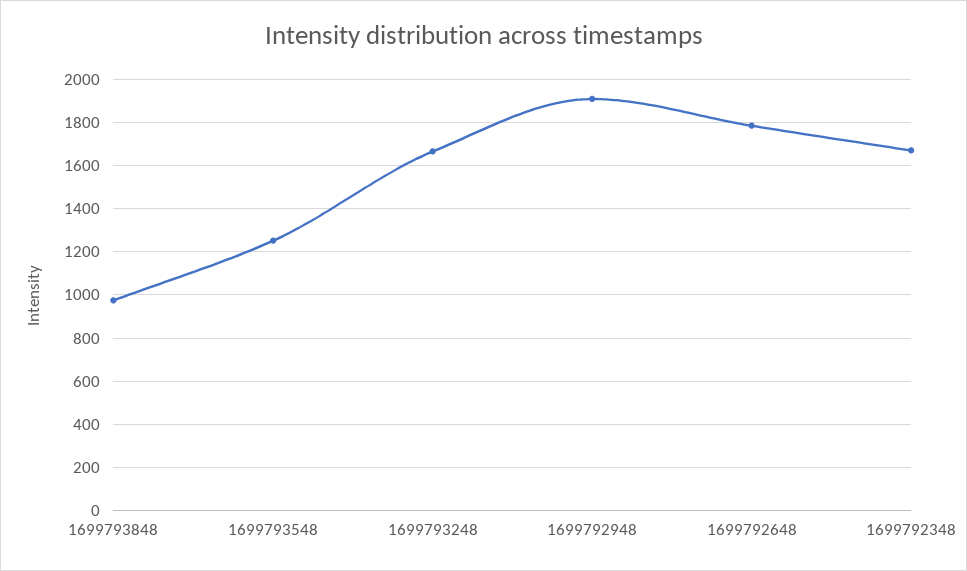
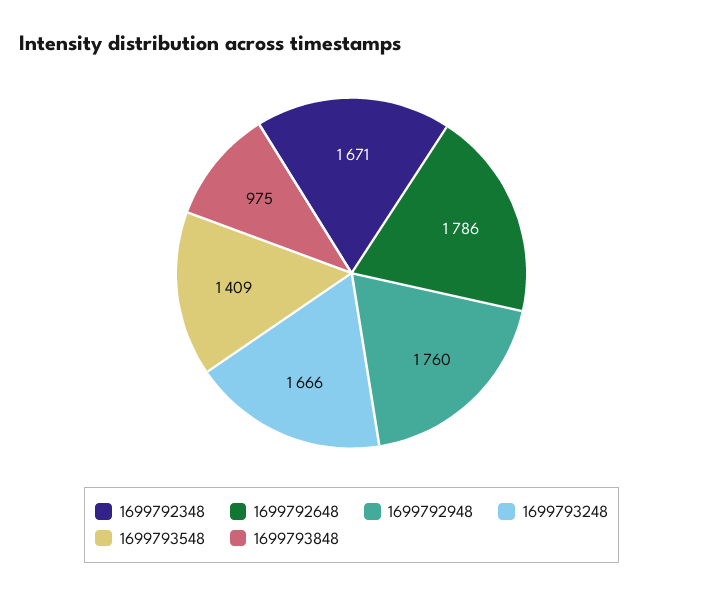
1699793548: 1250 -> 1409
1699792948: 1900 -> 1760

